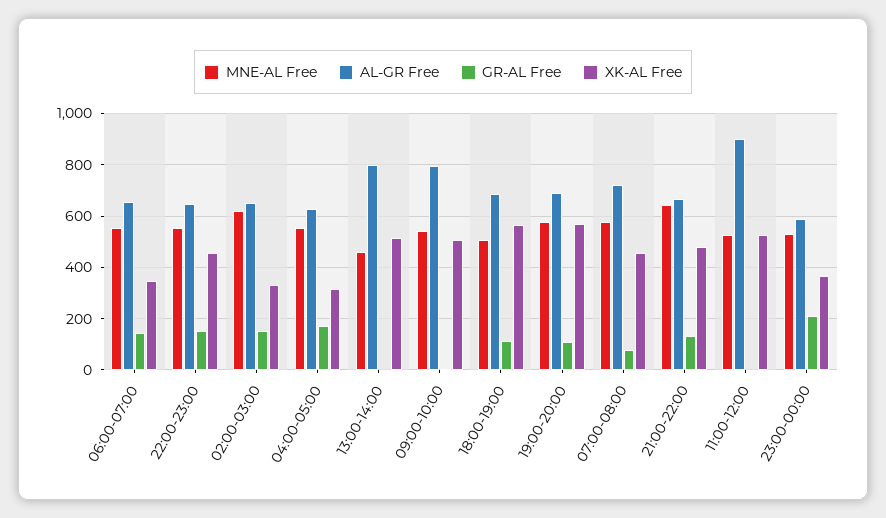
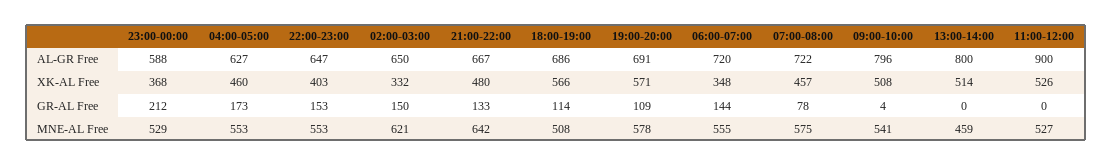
AL-GR Free, 06:00-07:00: 650 -> 720
XK-AL Free, 22:00-23:00: 450 -> 403
XK-AL Free, 04:00-05:00: 325 -> 460

